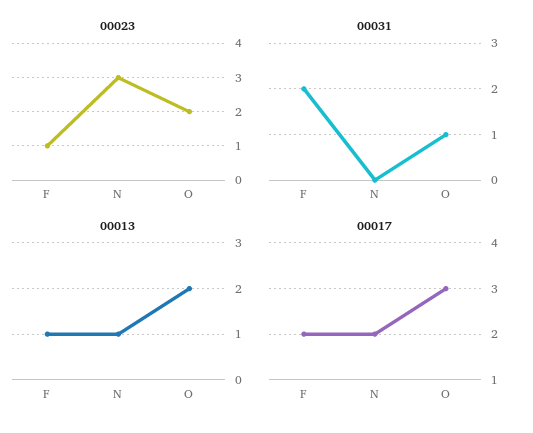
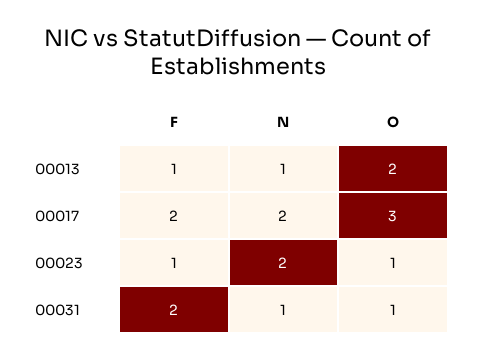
00023, N: 3 -> 2
00023, O: 2 -> 1
00031, N: 0 -> 1

